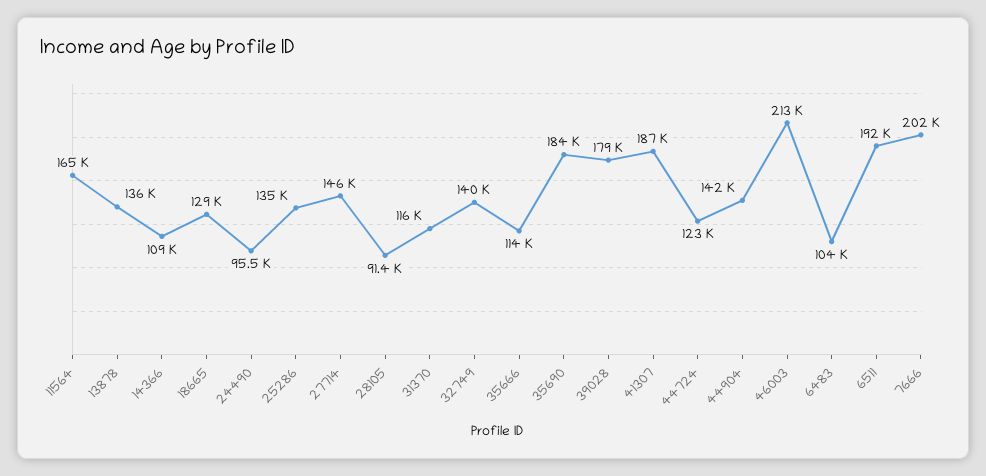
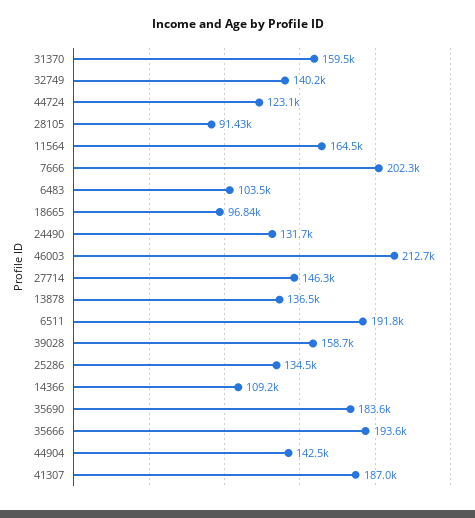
18665: 129000 -> 96840
24490: 95500 -> 131700
31370: 116000 -> 159500
35666: 114000 -> 193600
39028: 179000 -> 158700

